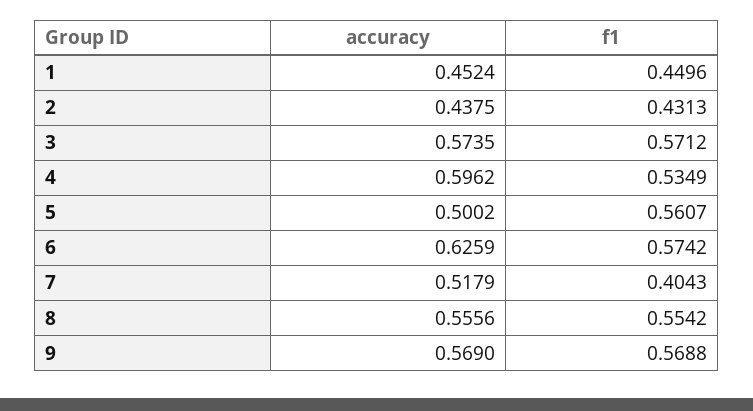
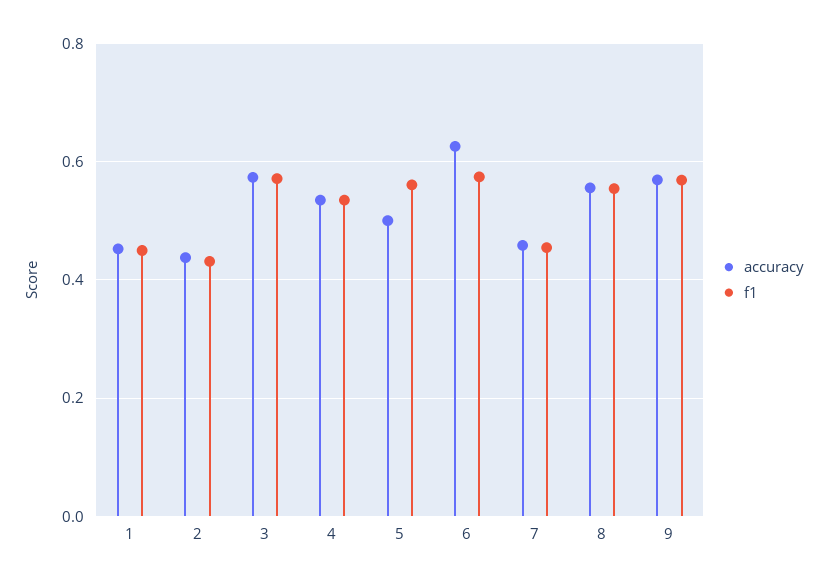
accuracy, 4: 0.5962 -> 0.54
accuracy, 7: 0.5179 -> 0.46
f1, 7: 0.4043 -> 0.46

